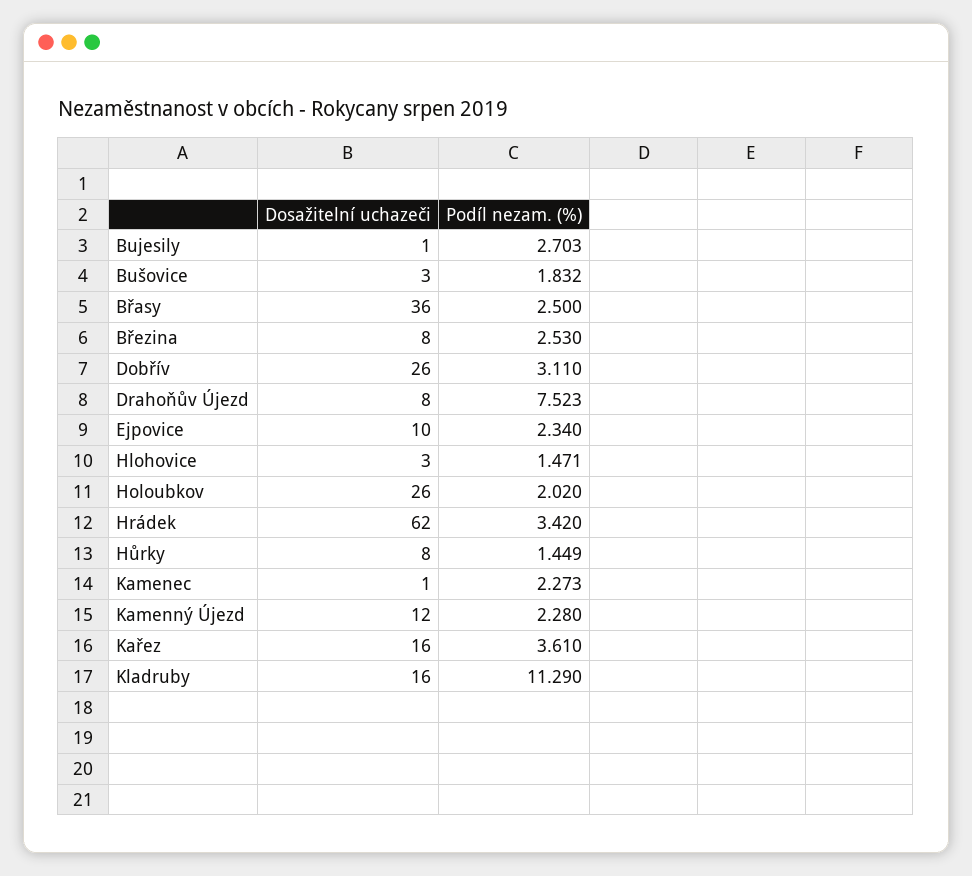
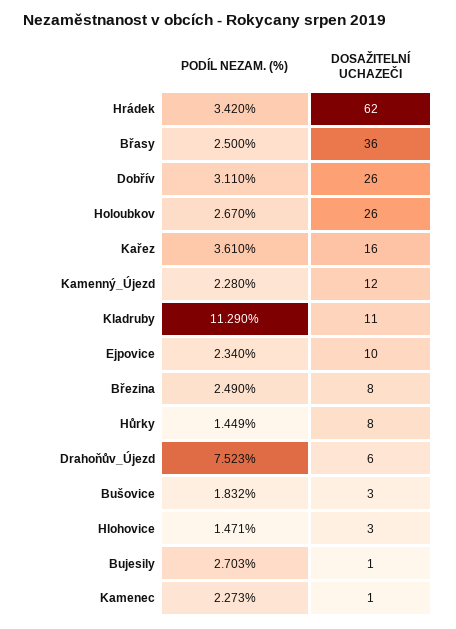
Podíl nezam. (%), Březina: 2.53 -> 2.49
Dosažitelní uchazeči, Drahoňův Újezd: 8 -> 6
Podíl nezam. (%), Holoubkov: 2.02 -> 2.67
Dosažitelní uchazeči, Kladruby: 16 -> 11

